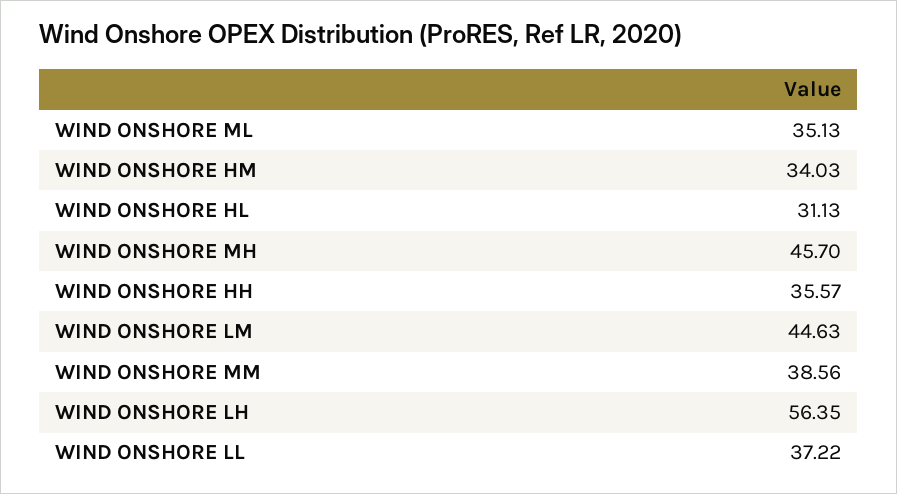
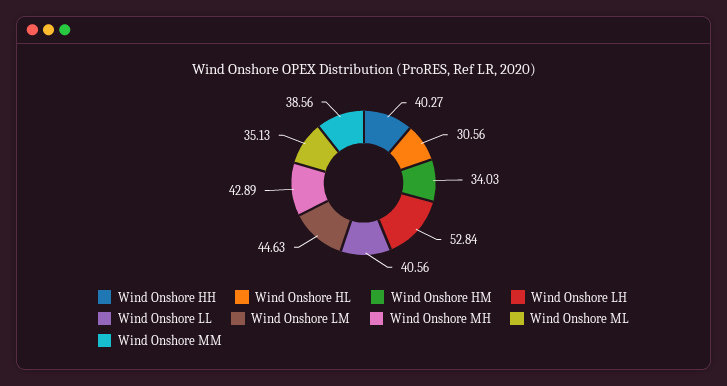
WIND ONSHORE HL: 31.13 -> 30.56
WIND ONSHORE MH: 45.7 -> 42.89
WIND ONSHORE HH: 35.57 -> 40.27
WIND ONSHORE LH: 56.35 -> 52.84
WIND ONSHORE LL: 37.22 -> 40.56

